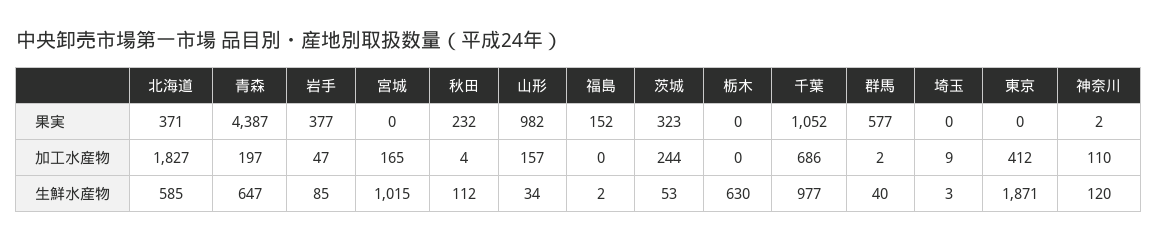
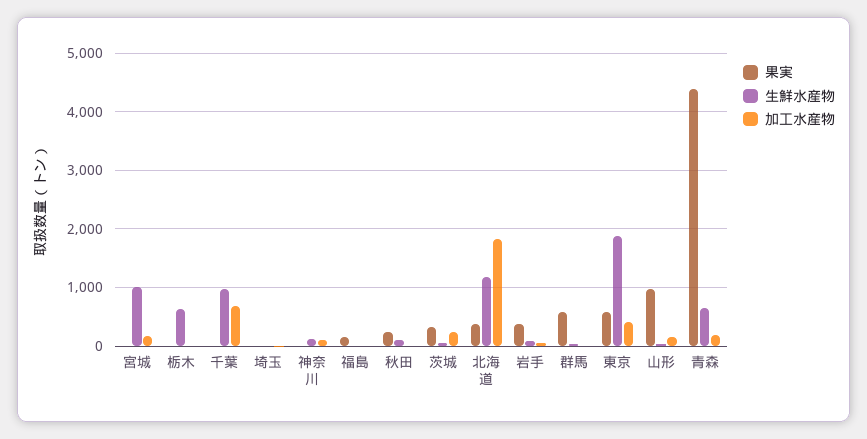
果実, 千葉: 1052 -> 0
果実, 東京: 0 -> 600
生鮮水産物, 北海道: 585 -> 1200

